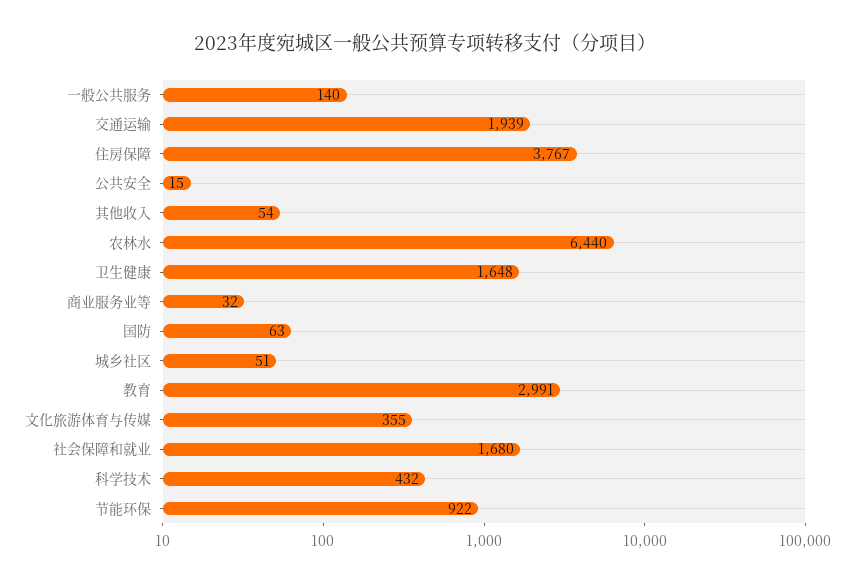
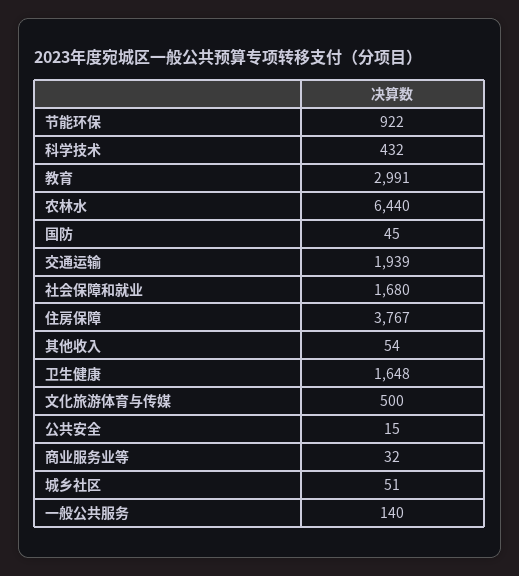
国防: 63 -> 45
文化旅游体育与传媒: 355 -> 500

